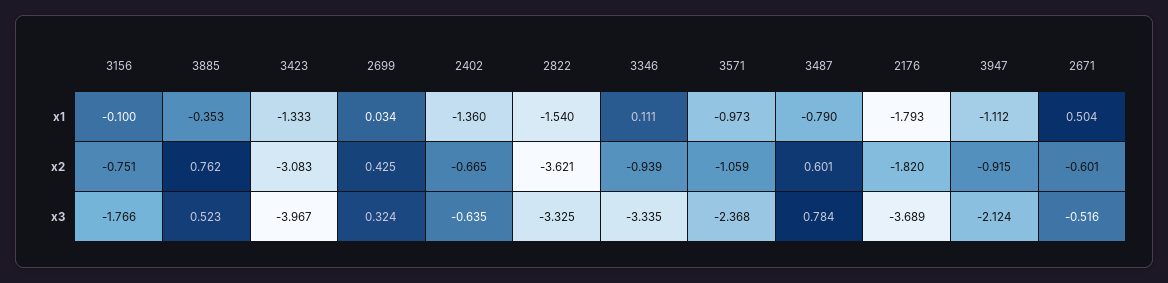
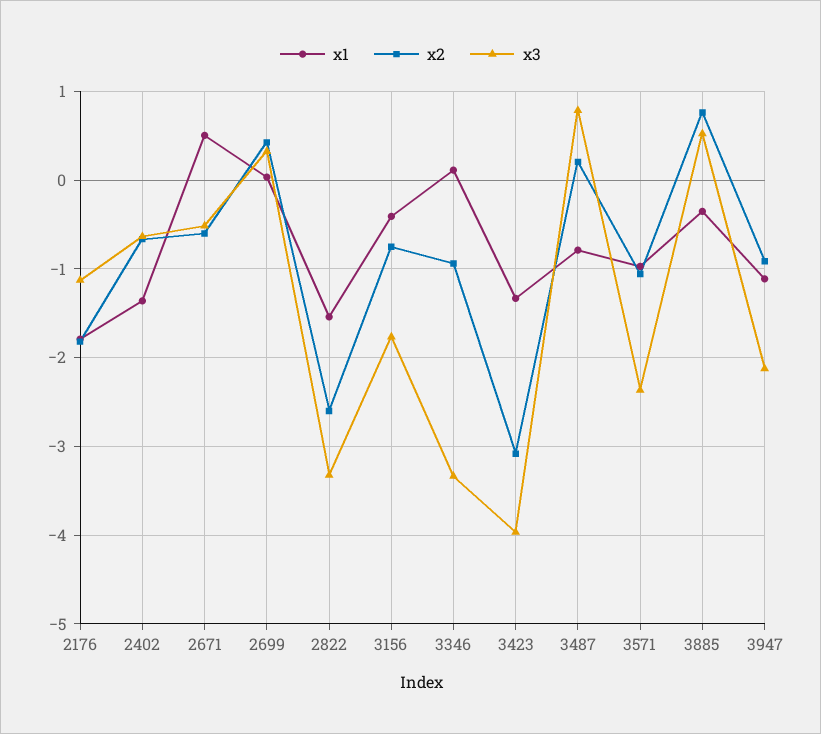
x1, 3156: -0.1 -> -0.4
x2, 2822: -3.621 -> -2.6
x2, 3487: 0.601 -> 0.2
x3, 2176: -3.689 -> -1.1

